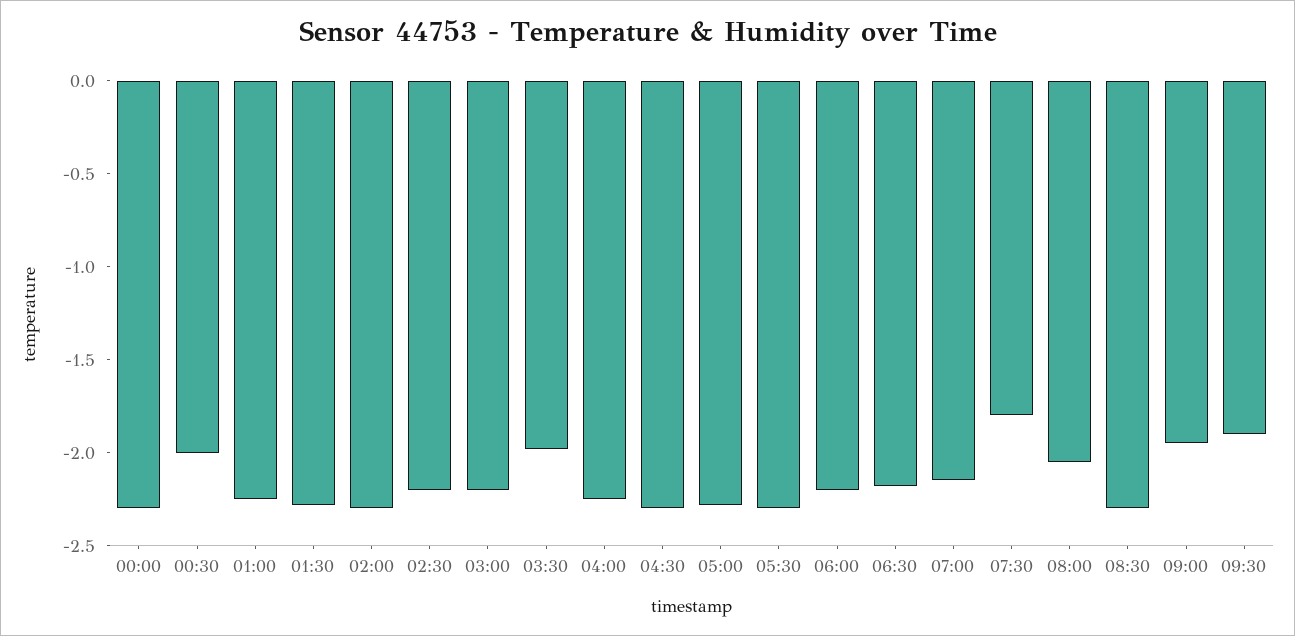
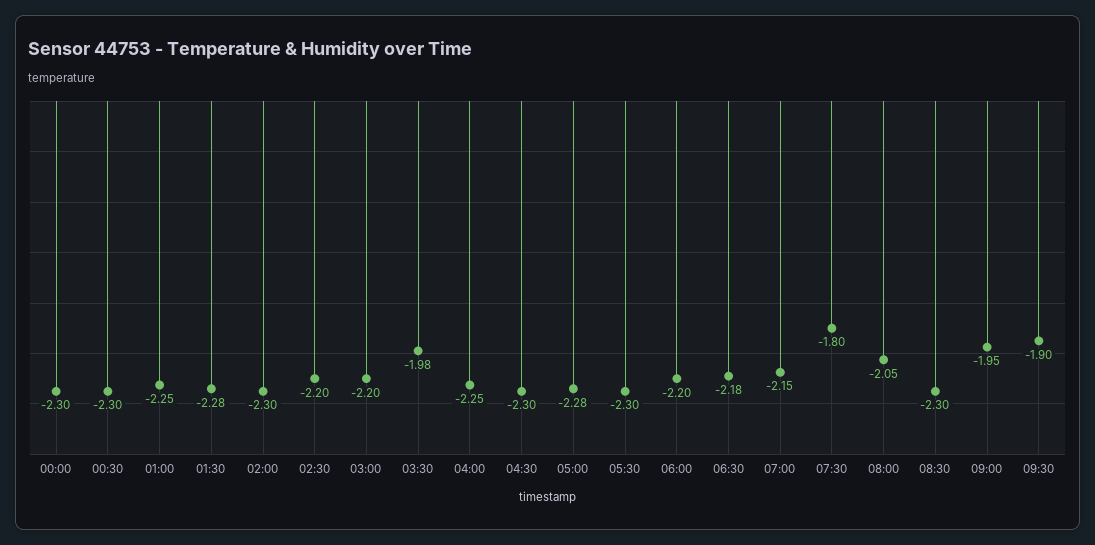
00:30: -2 -> -2.3

